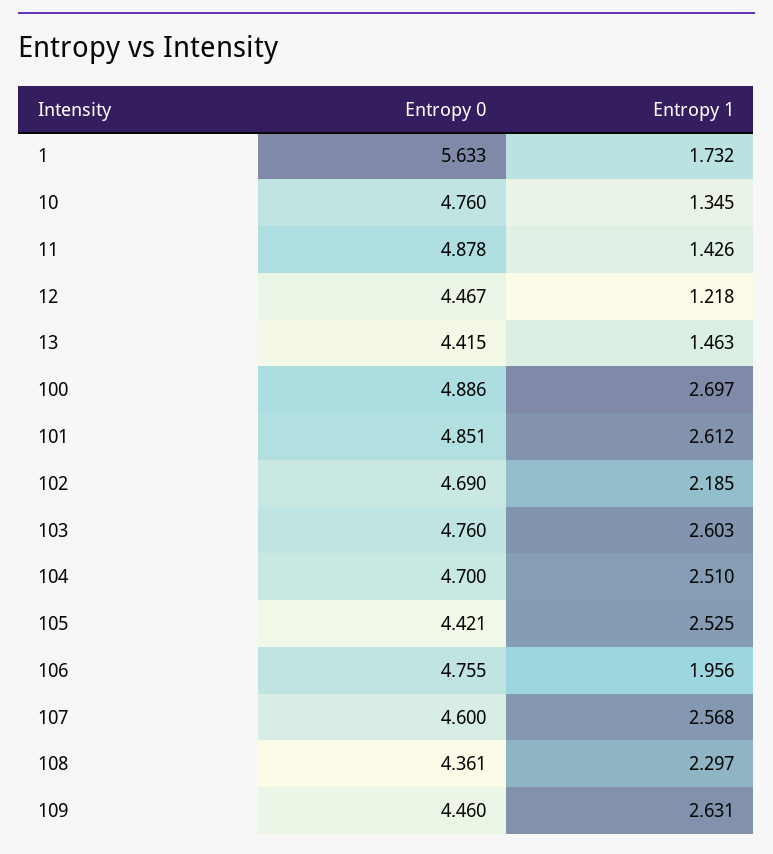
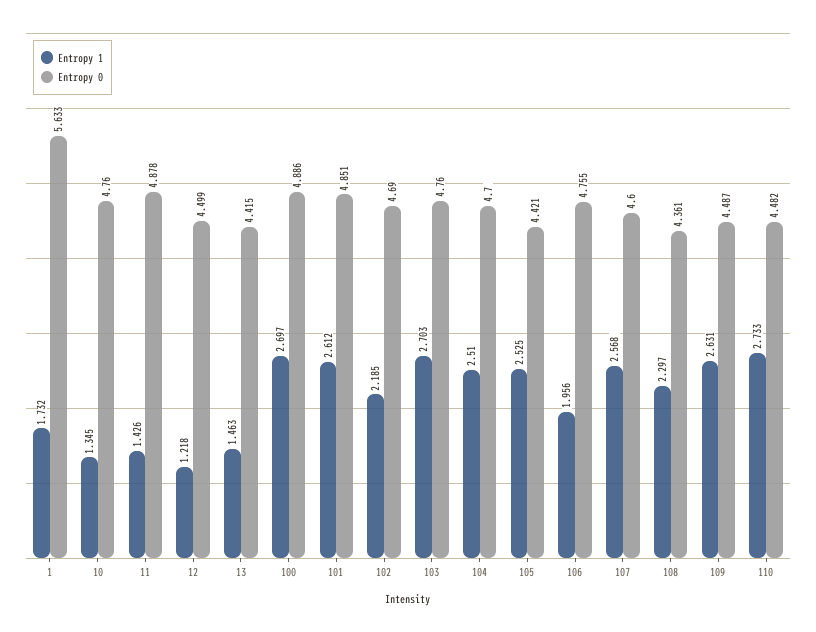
Entropy 0, 12: 4.467 -> 4.499
Entropy 1, 103: 2.603 -> 2.703
Entropy 0, 109: 4.46 -> 4.487
Entropy 1, 110: none -> 2.733
Entropy 0, 110: none -> 4.482

